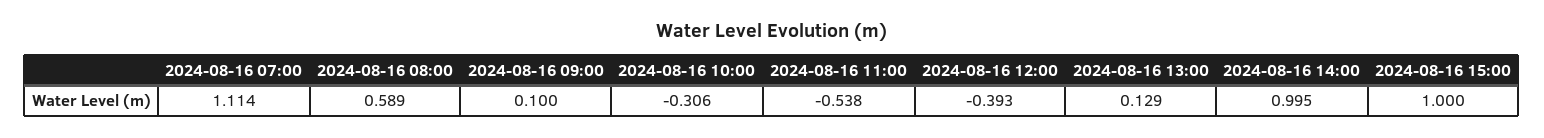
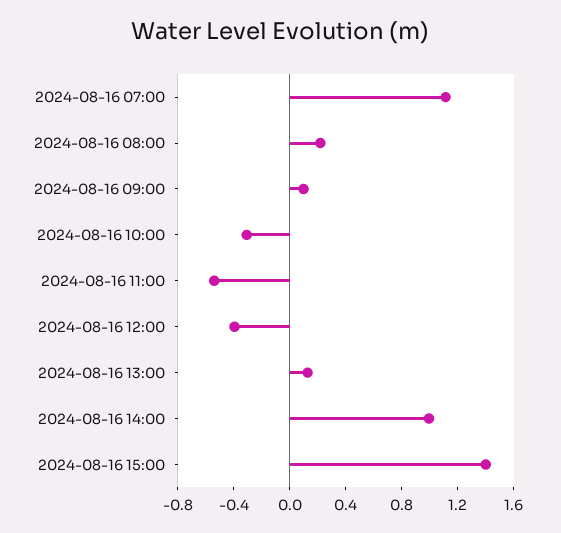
2024-08-16 08:00: 0.589 -> 0.2
2024-08-16 15:00: 1 -> 1.4

